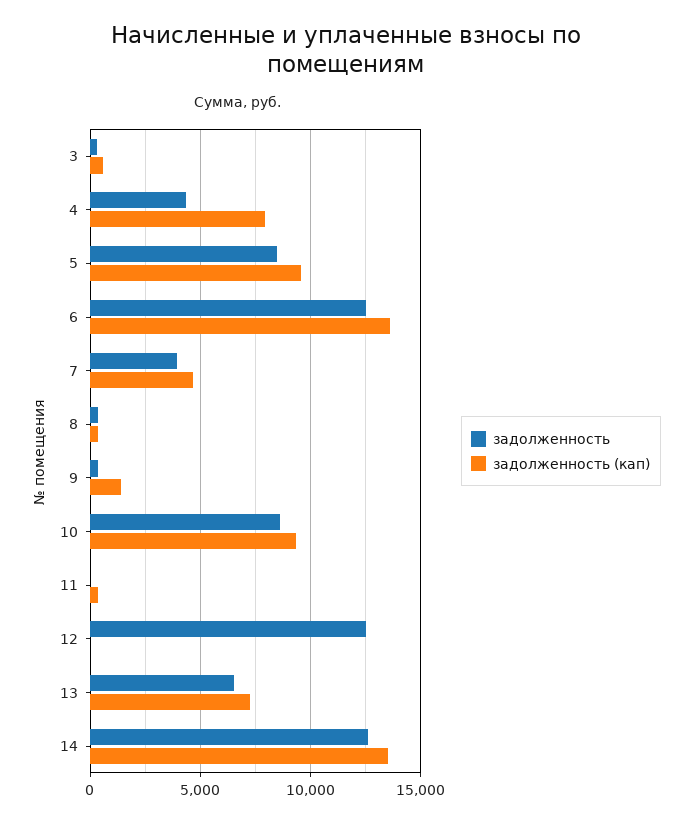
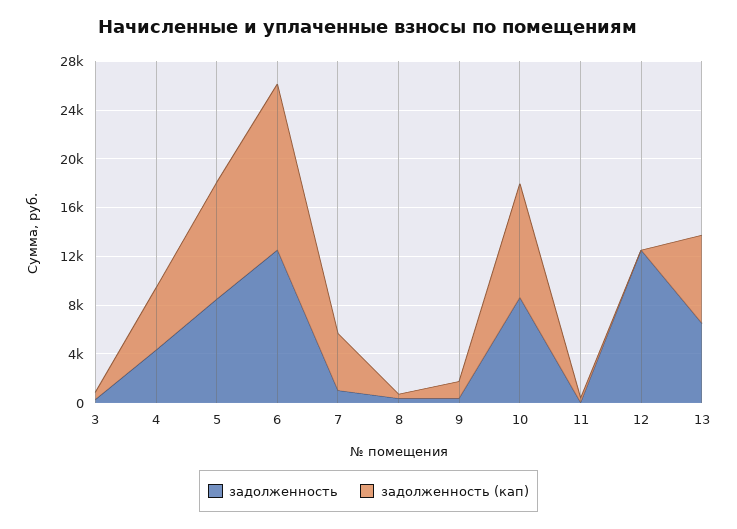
задолженность (кап), 4: 8000 -> 5000
задолженность, 7: 4000 -> 1000
задолженность, 14: 12500 -> none
задолженность (кап), 14: 13500 -> none

